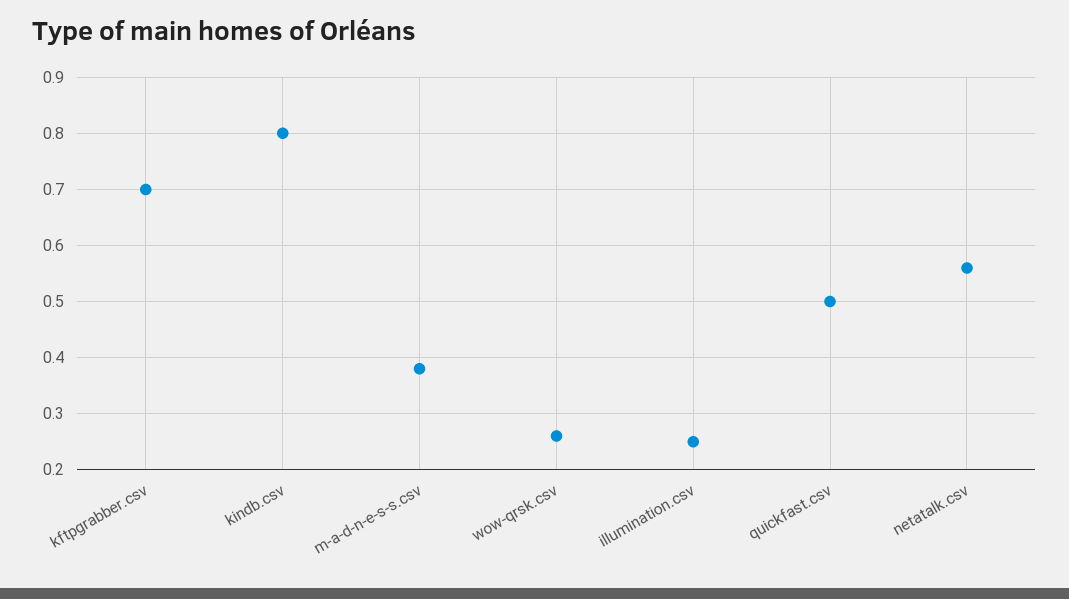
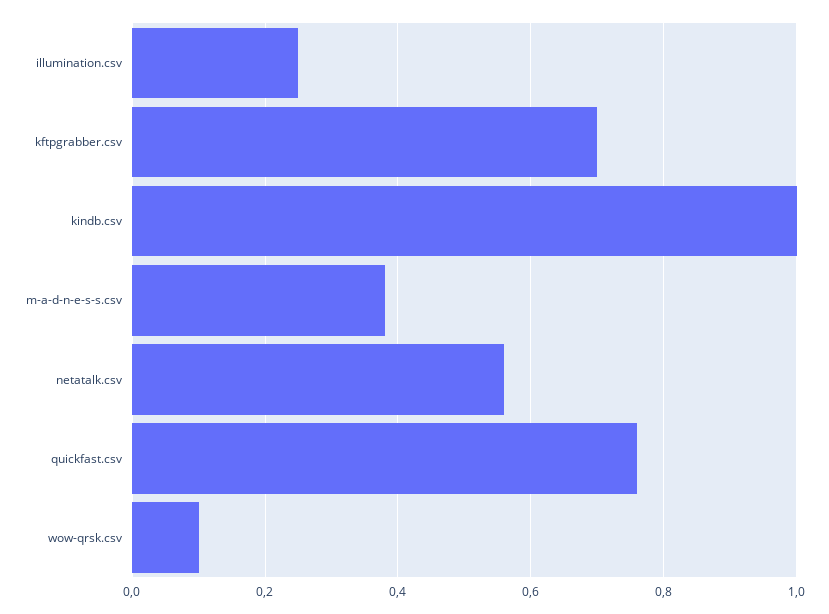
kindb.csv: 0.8 -> 1
wow-qrsk.csv: 0.25 -> 0.1
quickfast.csv: 0.5 -> 0.75

